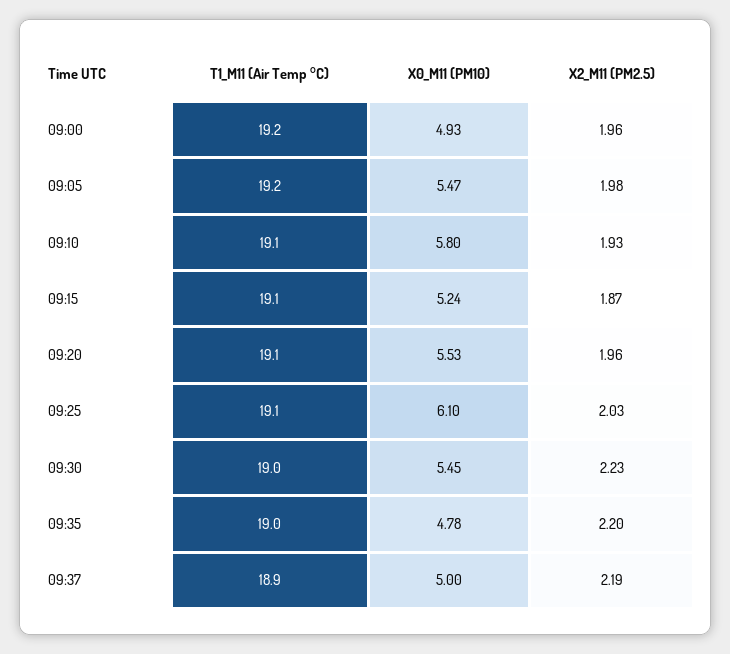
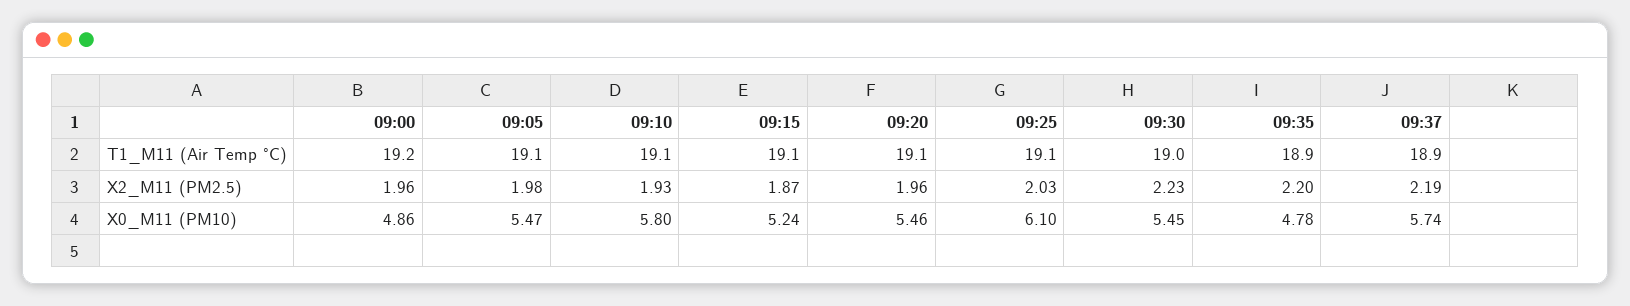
X0_M11 (PM10), 09:00: 4.93 -> 4.86
T1_M11 (Air Temp °C), 09:05: 19.2 -> 19.1
X0_M11 (PM10), 09:20: 5.53 -> 5.46
T1_M11 (Air Temp °C), 09:35: 19 -> 18.9
X0_M11 (PM10), 09:37: 5 -> 5.74

